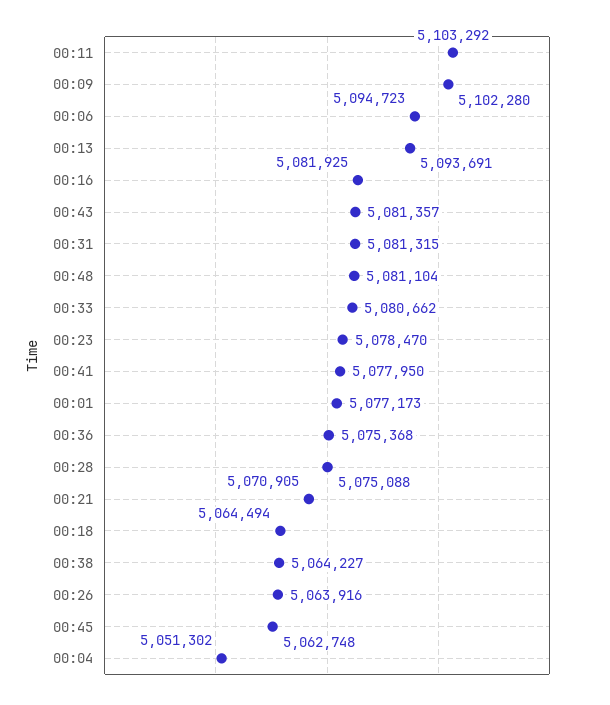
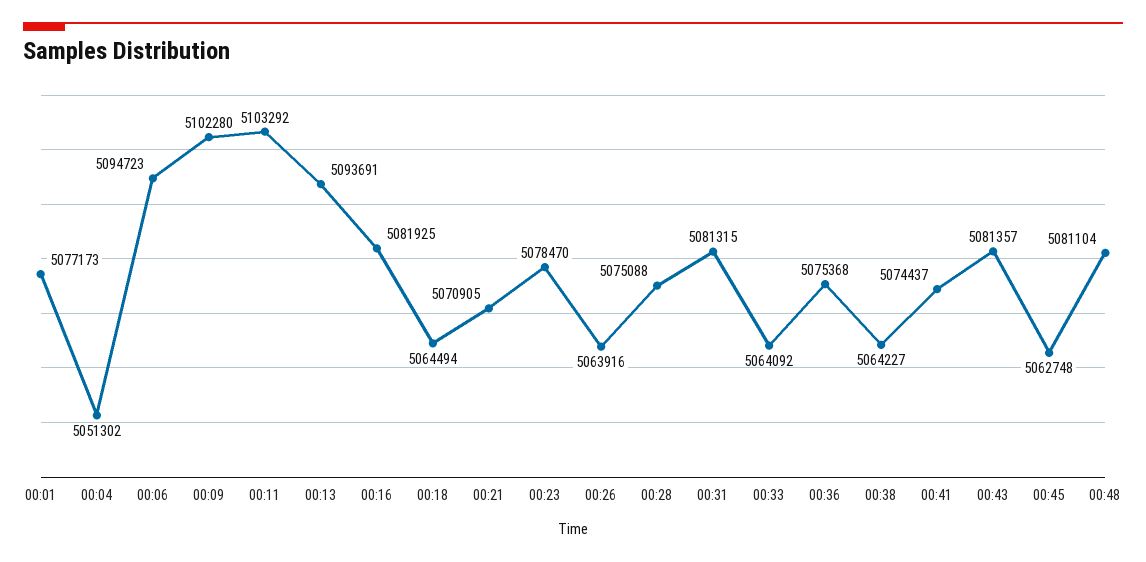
00:33: 5080662 -> 5064092
00:41: 5077950 -> 5074437

